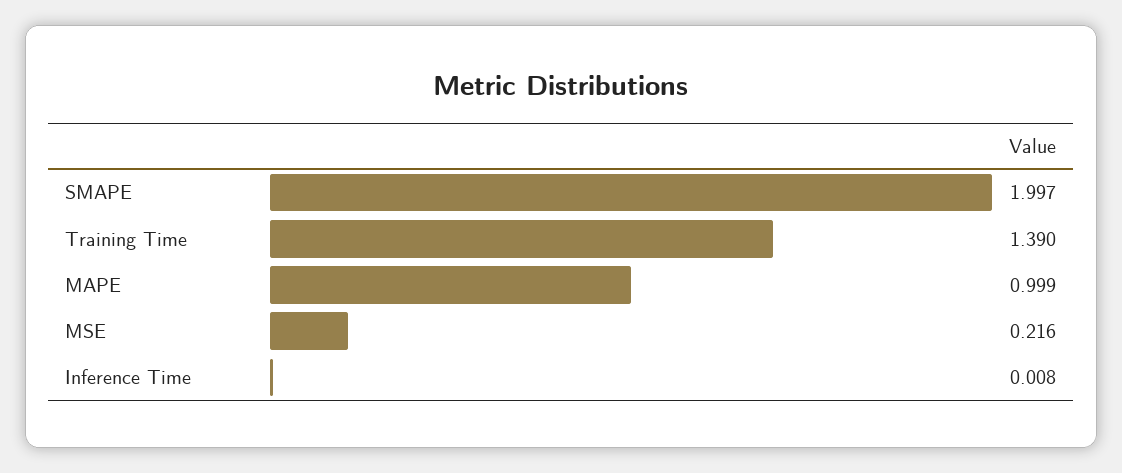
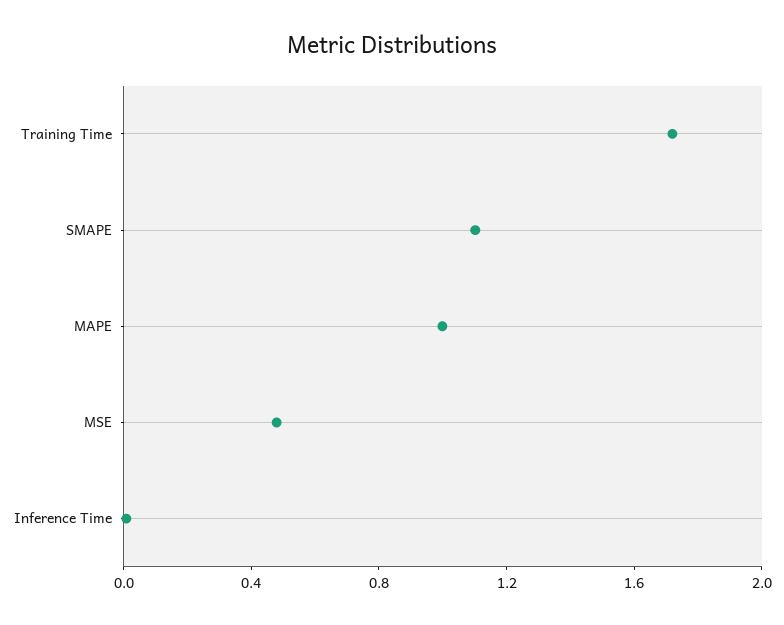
SMAPE: 1.997 -> 1.1
Training Time: 1.39 -> 1.7
MSE: 0.216 -> 0.5

